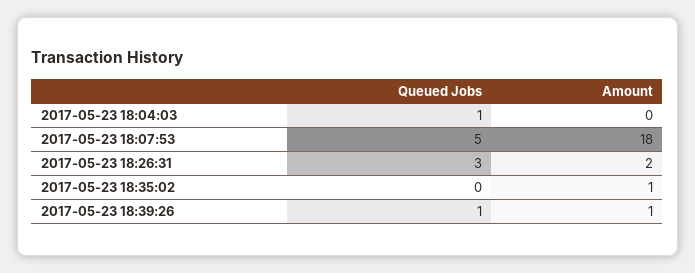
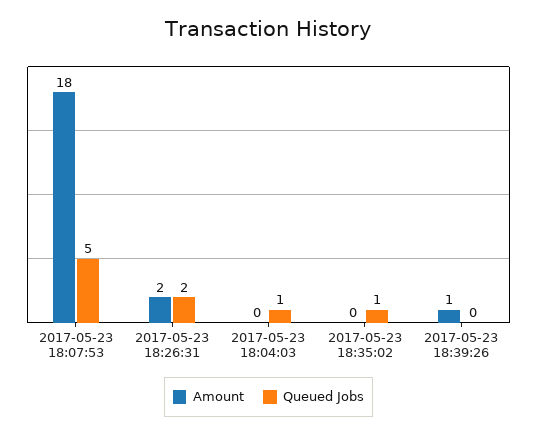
Queued Jobs, 2017-05-23 18:26:31: 3 -> 2
Queued Jobs, 2017-05-23 18:35:02: 0 -> 1
Amount, 2017-05-23 18:35:02: 1 -> 0
Queued Jobs, 2017-05-23 18:39:26: 1 -> 0

